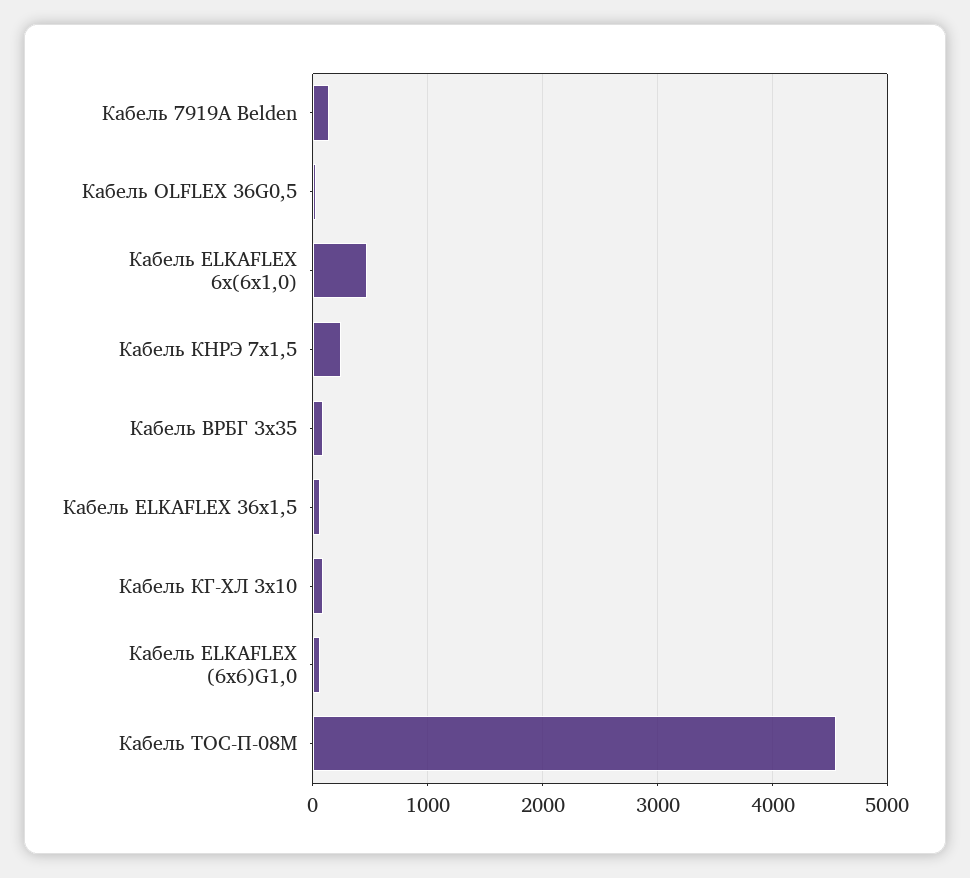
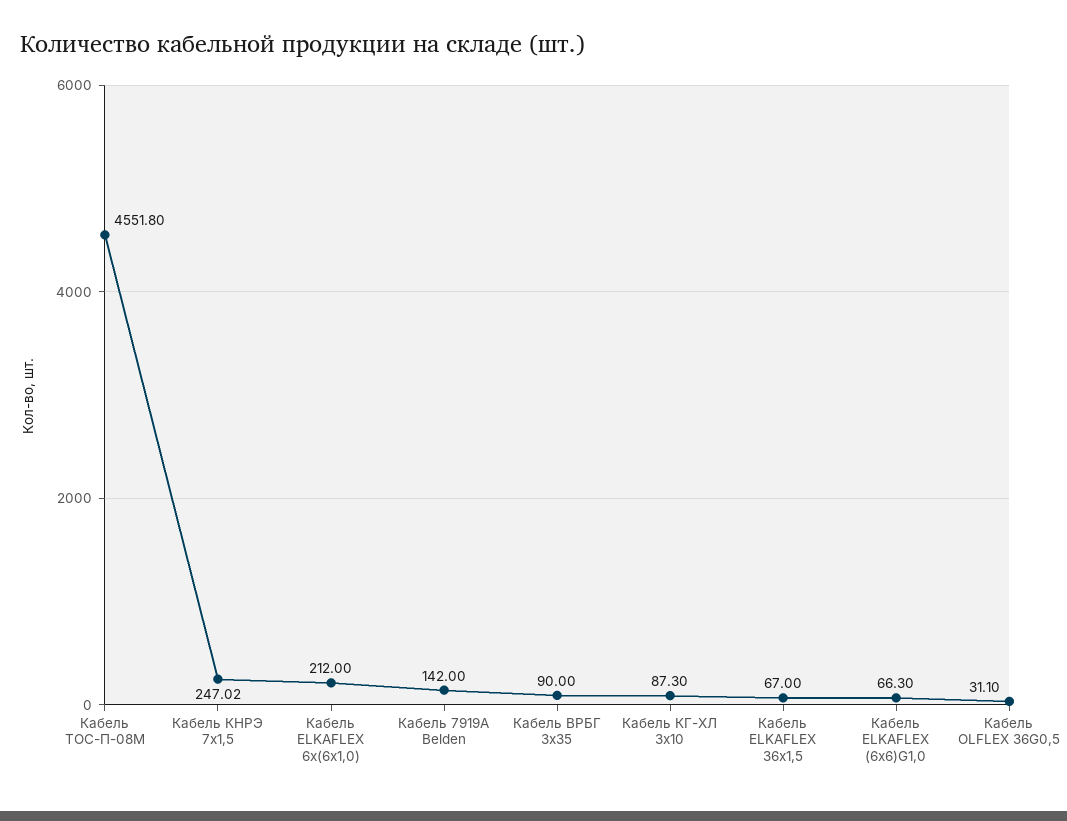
Кабель ELKAFLEX 6х(6х1,0): 500 -> 212

